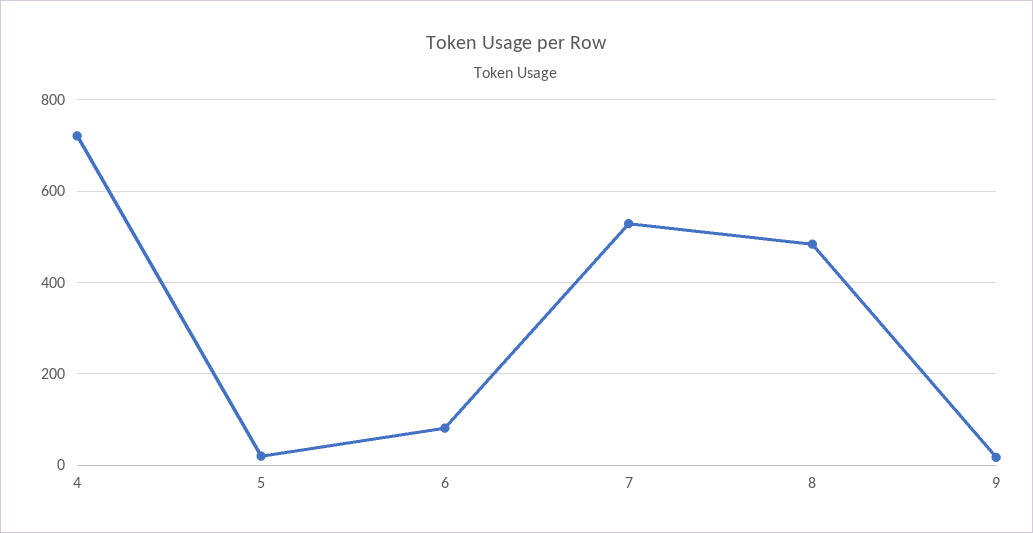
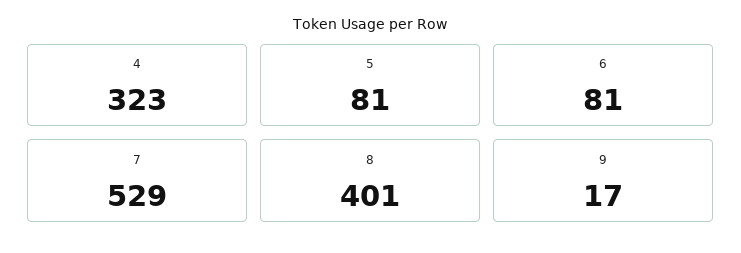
4: 720 -> 323
5: 20 -> 81
8: 480 -> 401

